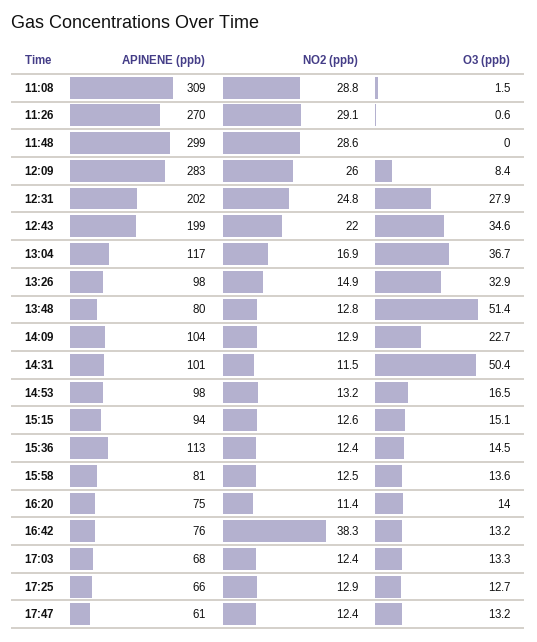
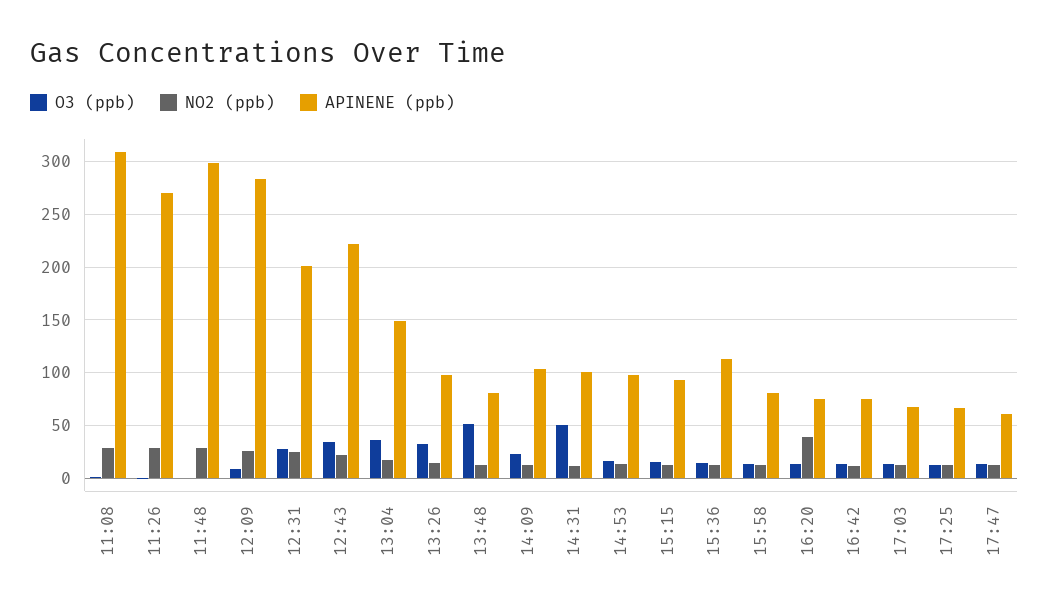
APINENE (ppb), 12:43: 199 -> 220
APINENE (ppb), 13:04: 117 -> 150
NO2 (ppb), 16:20: 11.4 -> 40
NO2 (ppb), 16:42: 38.3 -> 10

